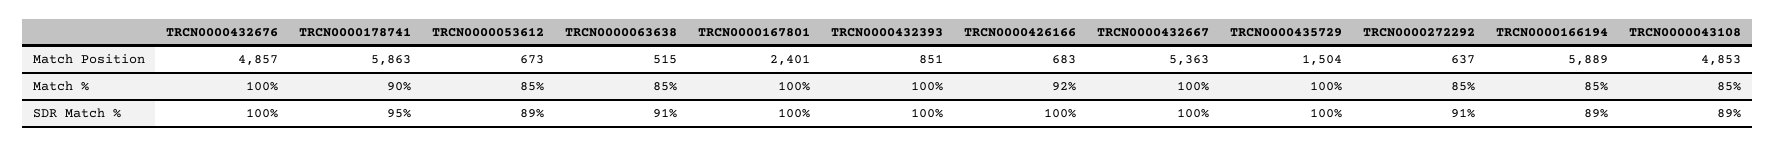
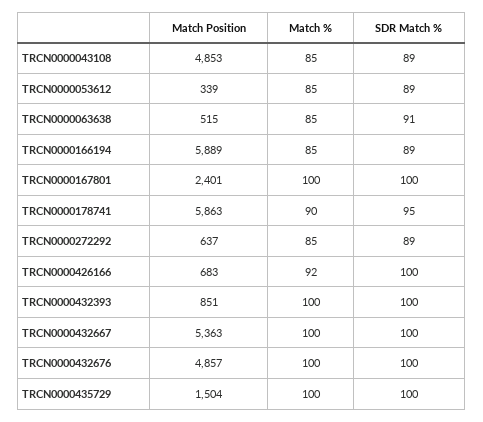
TRCN0000053612, Match Position: 673 -> 339
TRCN0000272292, SDR Match %: 91 -> 89

